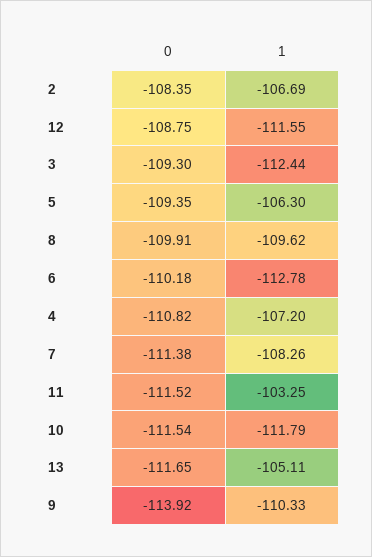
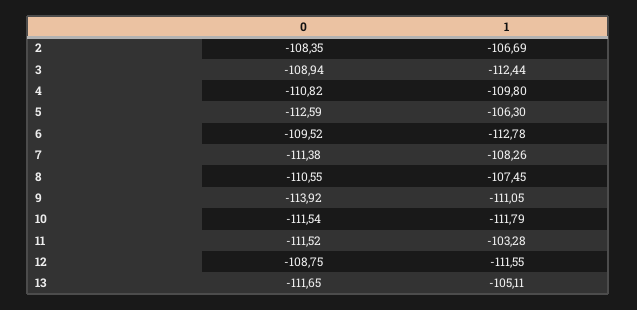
0, 3: -109.3 -> -108.94
0, 5: -109.35 -> -112.59
0, 8: -109.91 -> -110.55
1, 8: -109.62 -> -107.45
0, 6: -110.18 -> -109.52
1, 4: -107.2 -> -109.8
1, 11: -103.25 -> -103.28
1, 9: -110.33 -> -111.05

